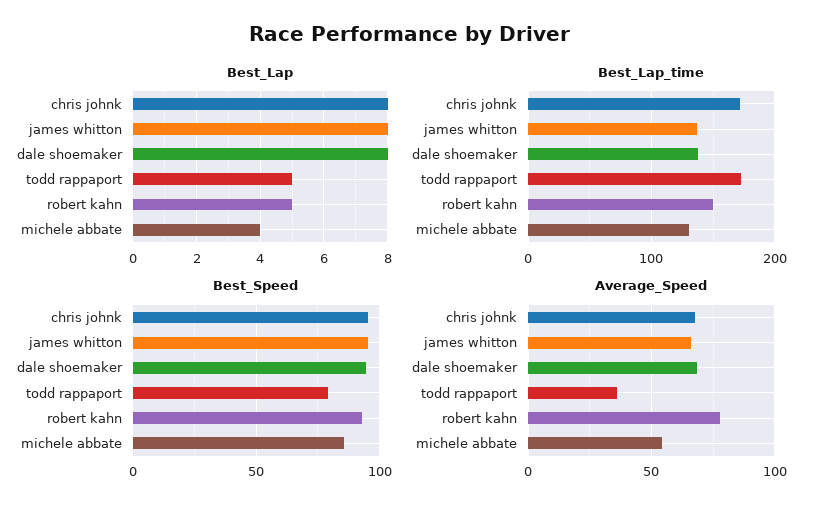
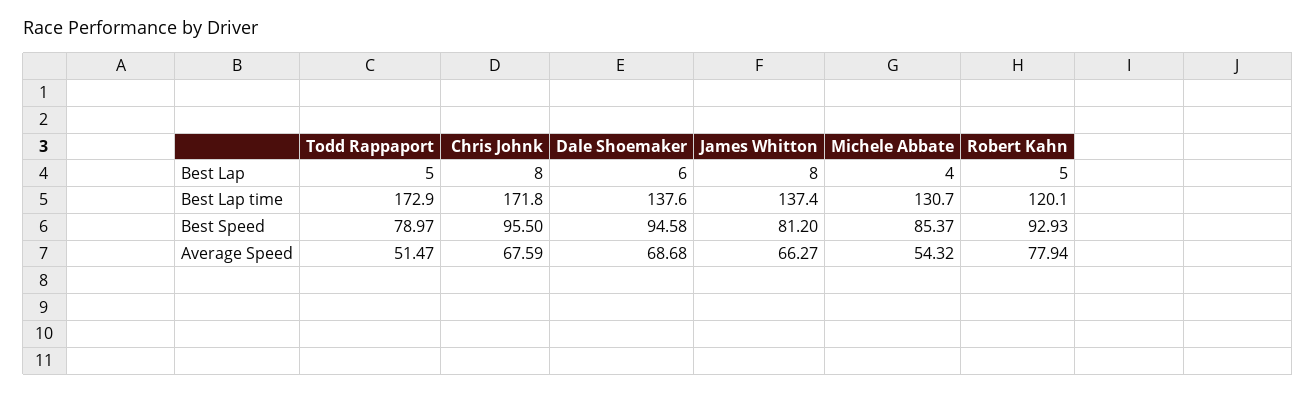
Best_Lap, dale shoemaker: 8 -> 6
Best_Lap_time, robert kahn: 150 -> 120.1
Best_Speed, james whitton: 95 -> 81.2
Average_Speed, todd rappaport: 35 -> 51.47

